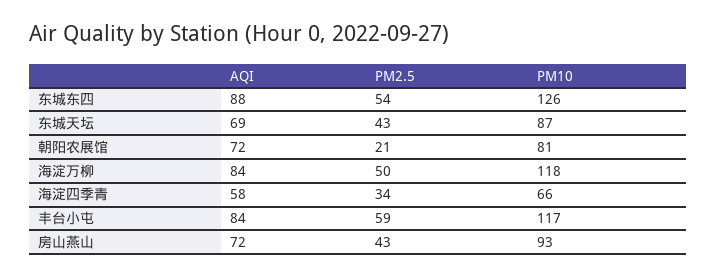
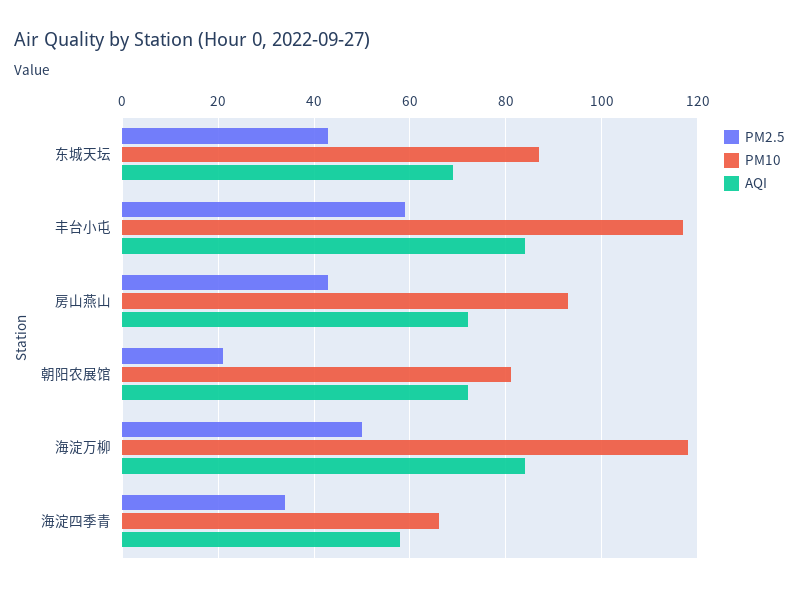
AQI, 东城东四: 88 -> none
PM2.5, 东城东四: 54 -> none
PM10, 东城东四: 126 -> none

